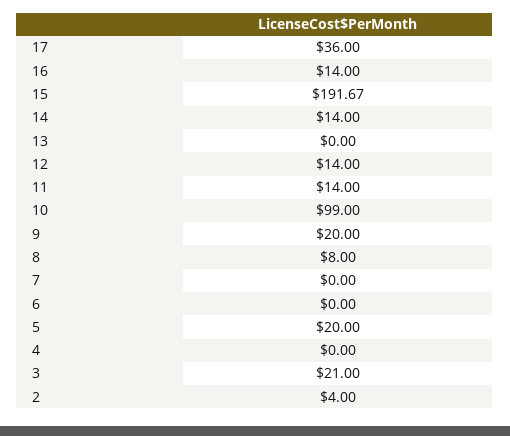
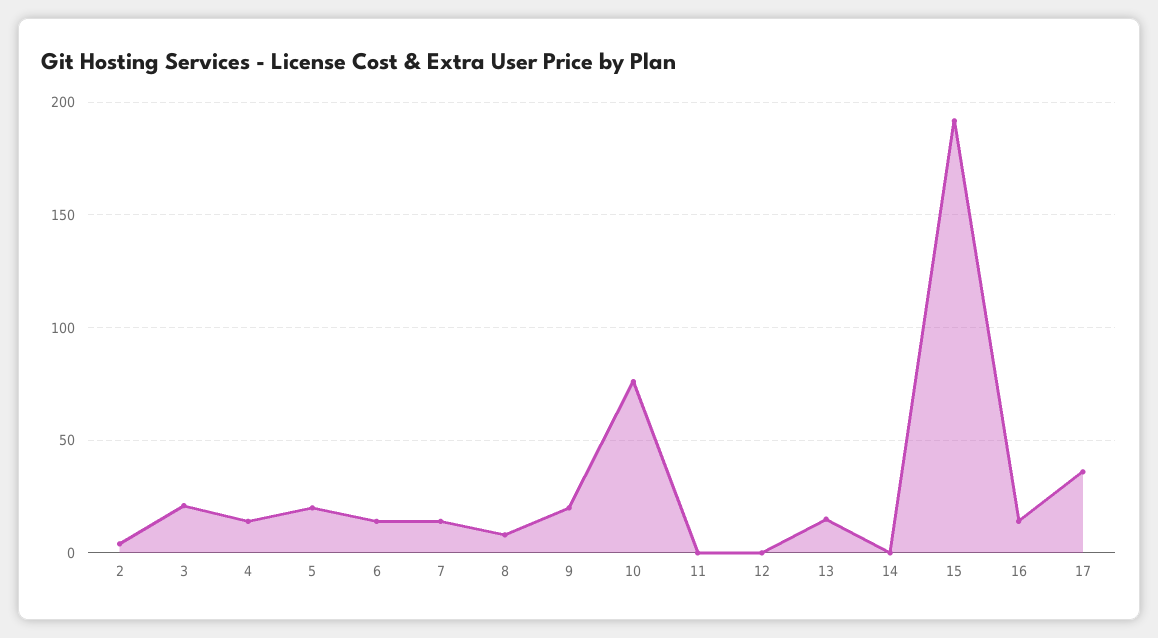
14: 14 -> 0
13: 0 -> 15
12: 14 -> 0
11: 14 -> 0
10: 99 -> 75
7: 0 -> 15
6: 0 -> 15
4: 0 -> 15

